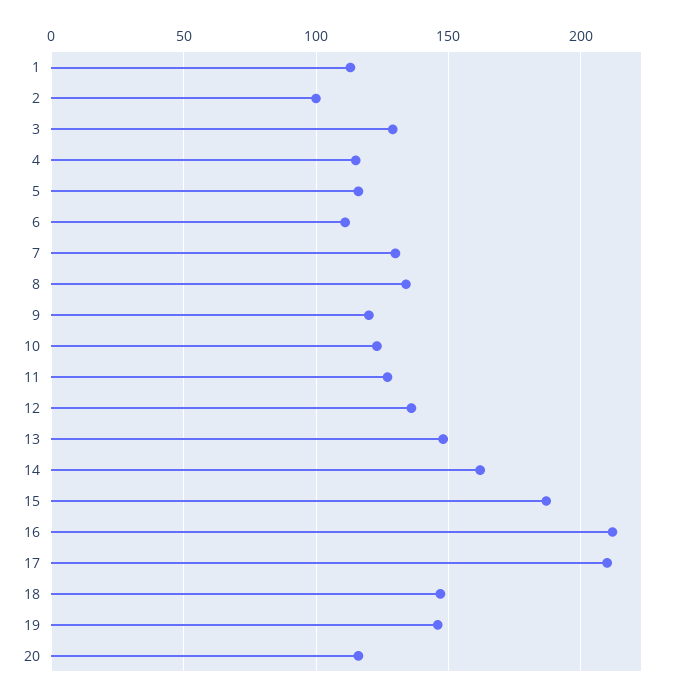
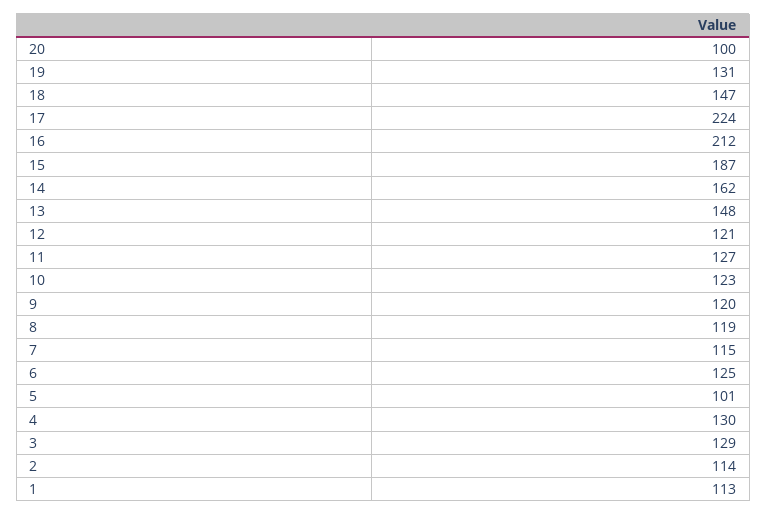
2: 100 -> 114
4: 115 -> 130
5: 115 -> 101
6: 110 -> 125
7: 130 -> 115
8: 135 -> 119
12: 135 -> 121
17: 210 -> 224
19: 145 -> 131
20: 115 -> 100

